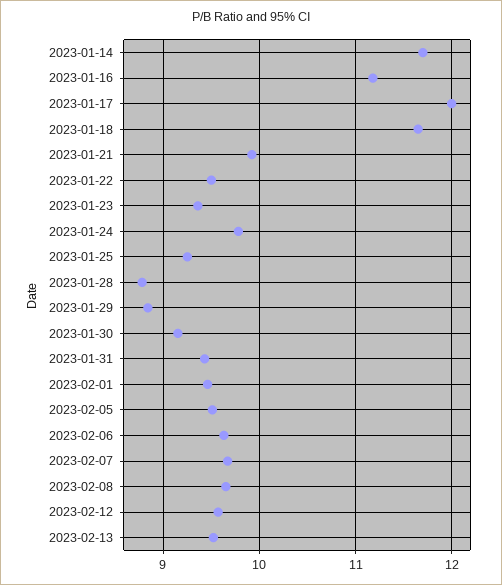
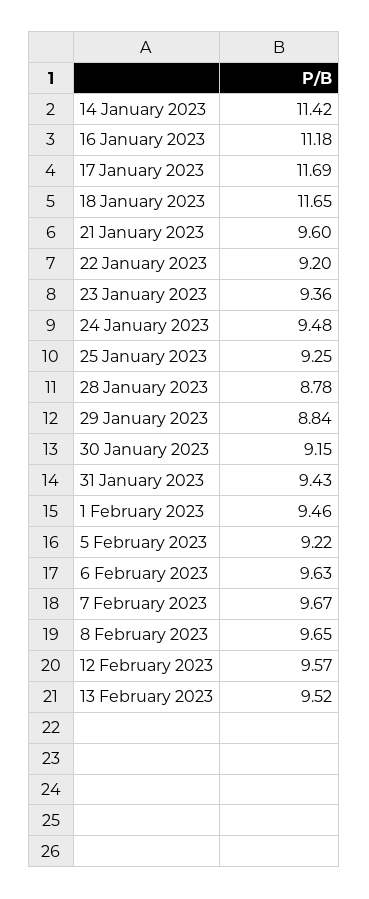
2023-01-14: 11.7 -> 11.42
2023-01-17: 12 -> 11.69
2023-01-21: 9.9 -> 9.6
2023-01-22: 9.5 -> 9.2
2023-01-24: 9.8 -> 9.48
2023-02-05: 9.5 -> 9.22

